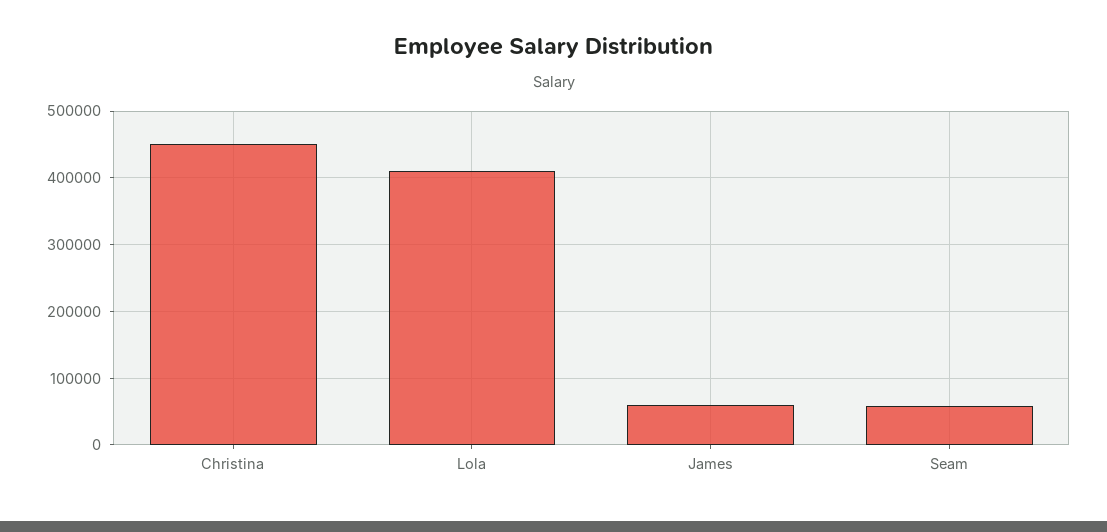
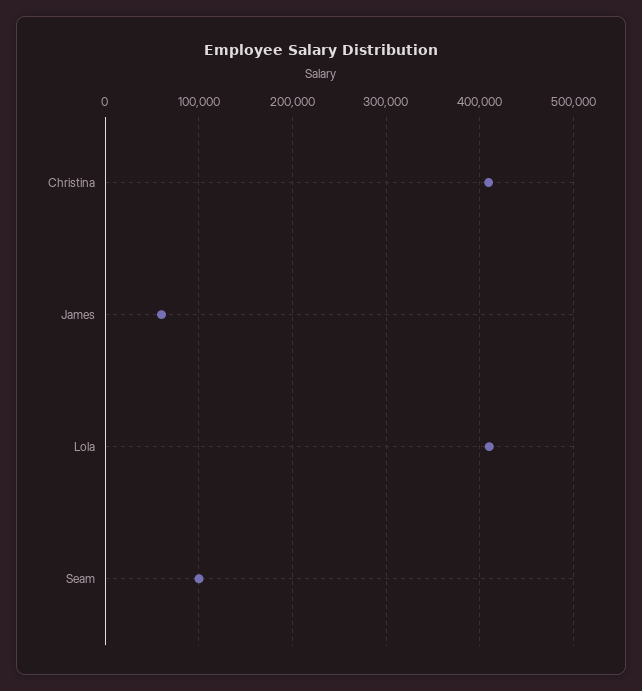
Christina: 450000 -> 410000
Seam: 60000 -> 100000

